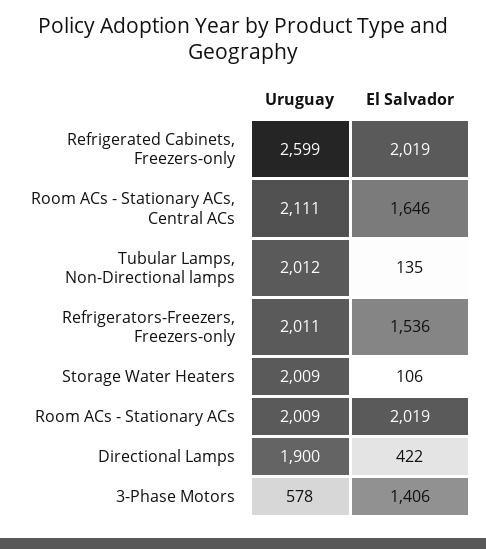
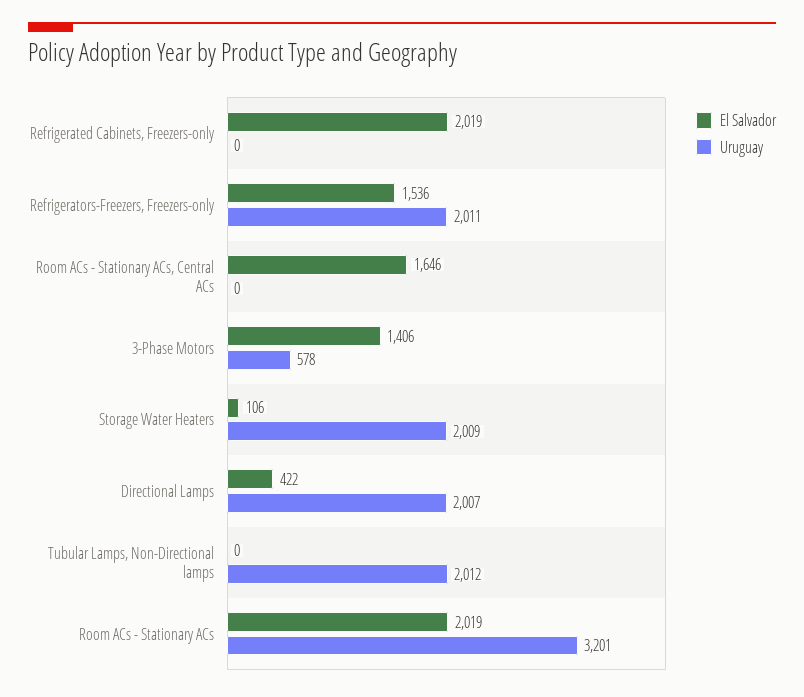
Uruguay, Refrigerated Cabinets, Freezers-only: 2599 -> 0
Uruguay, Room ACs - Stationary ACs, Central ACs: 2111 -> 0
El Salvador, Tubular Lamps, Non-Directional lamps: 135 -> 0
Uruguay, Room ACs - Stationary ACs: 2009 -> 3201
Uruguay, Directional Lamps: 1900 -> 2007

